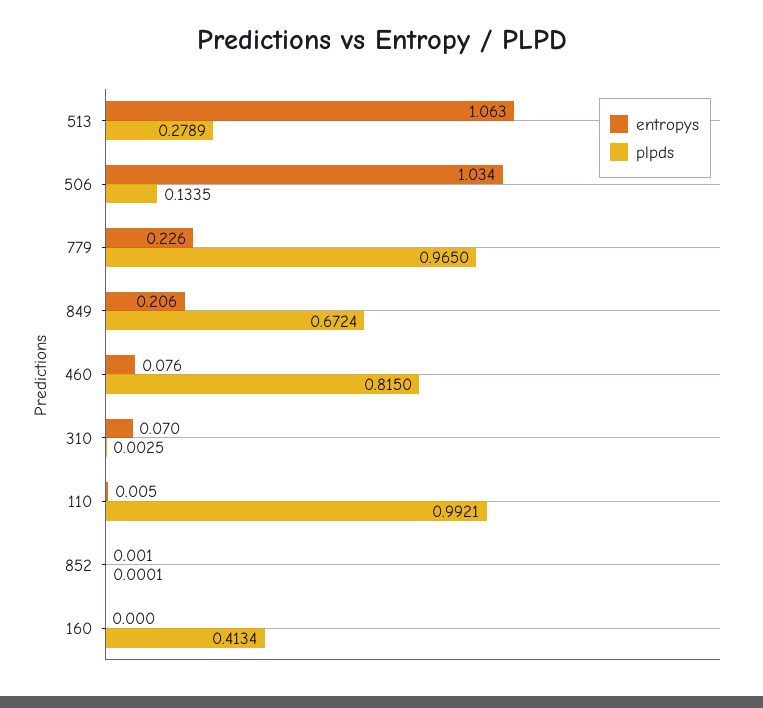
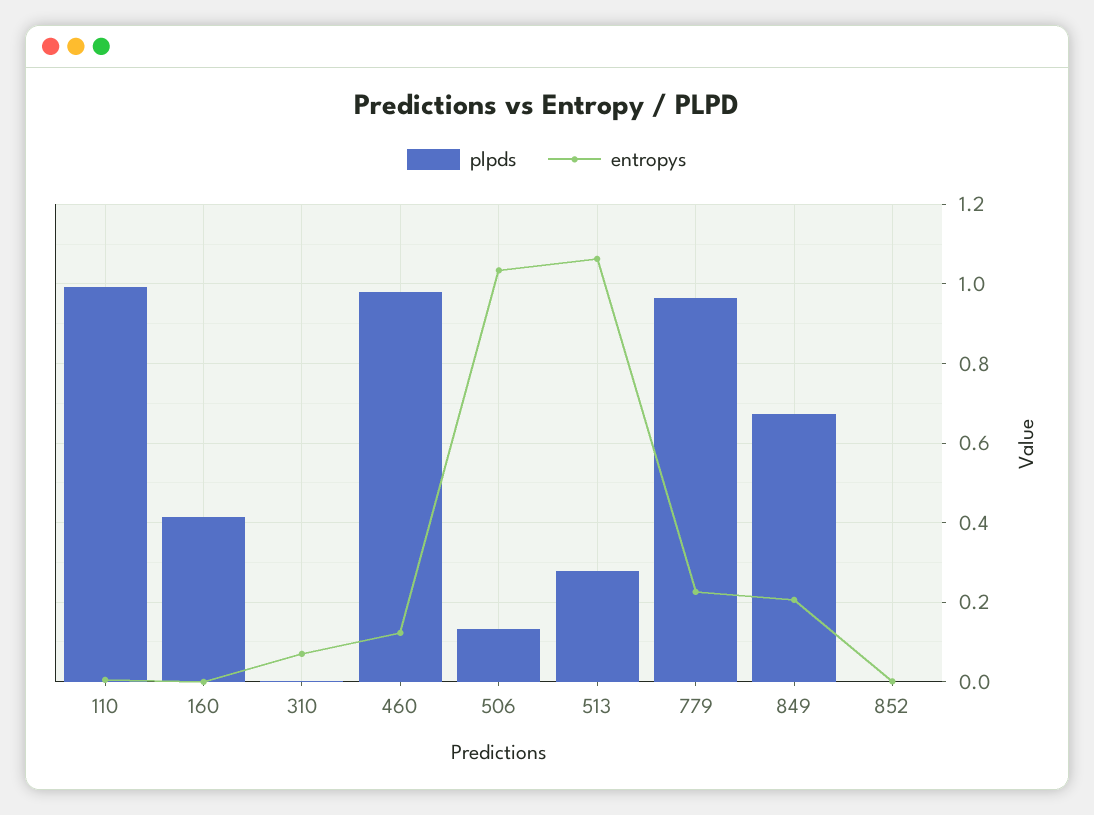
entropys, 460: 0.076 -> 0.12
plpds, 460: 0.815 -> 0.98

